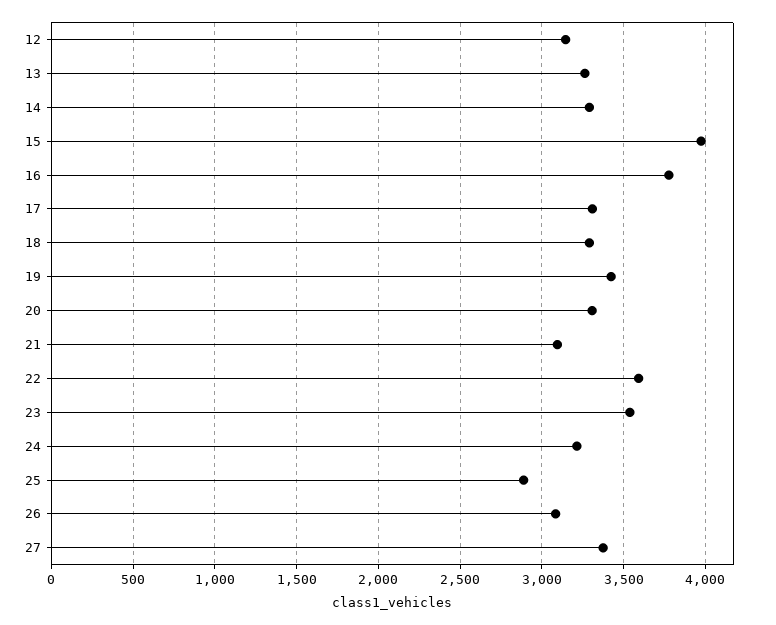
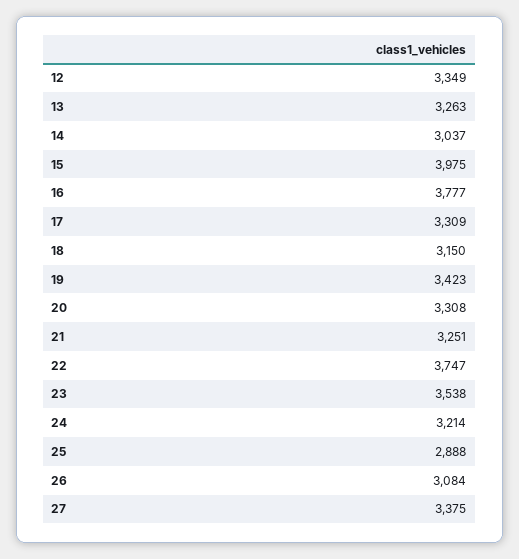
12: 3150 -> 3349
14: 3300 -> 3037
18: 3300 -> 3150
21: 3100 -> 3251
22: 3600 -> 3747

